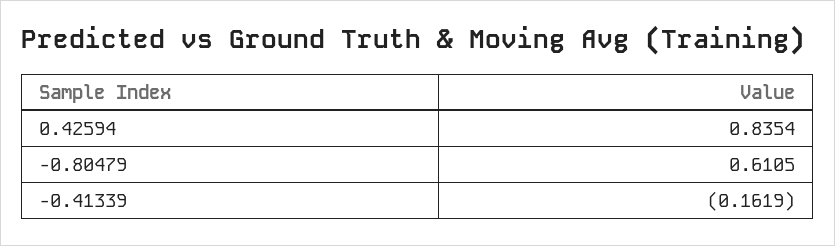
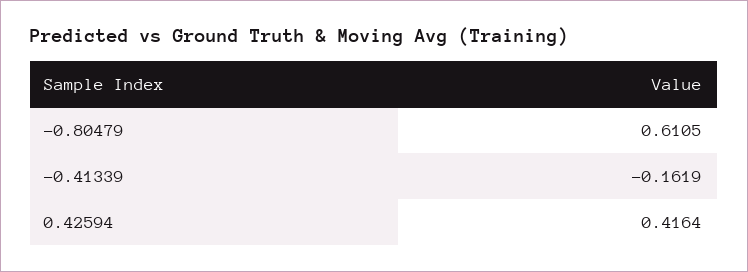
0.42594: 0.8354 -> 0.4164

